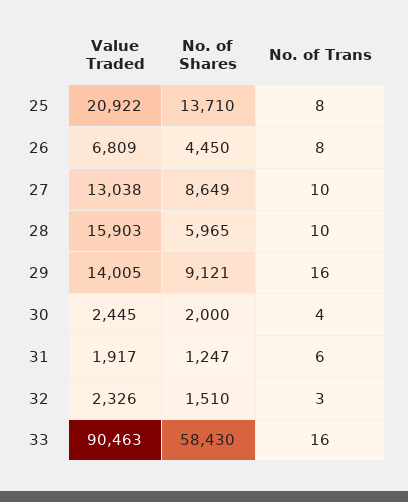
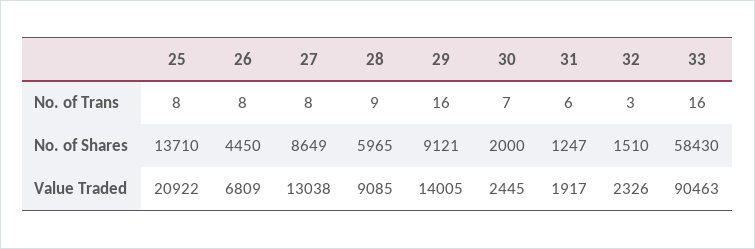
No. of Trans, 27: 10 -> 8
Value Traded, 28: 15903 -> 9085
No. of Trans, 28: 10 -> 9
No. of Trans, 30: 4 -> 7

